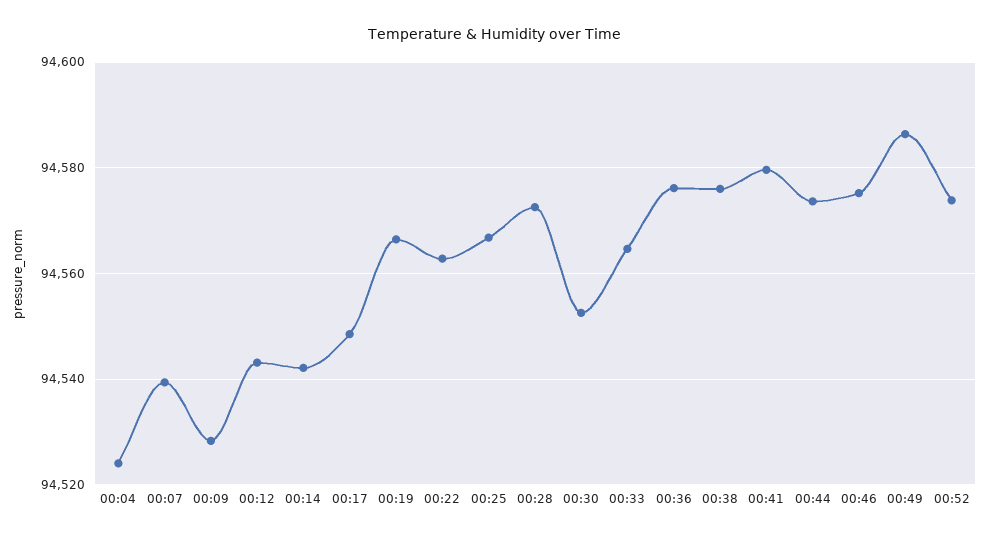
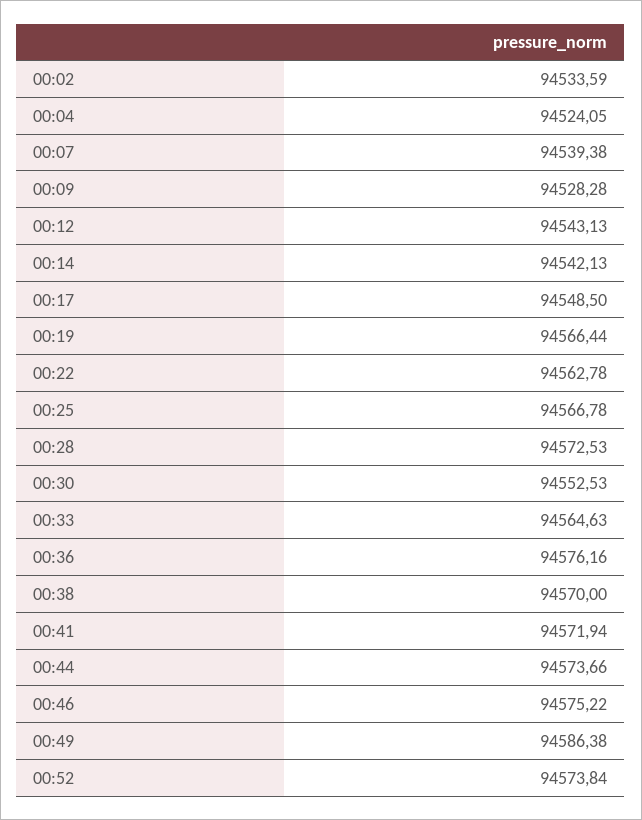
00:38: 94576 -> 94570
00:41: 94580 -> 94571.94
00:02: none -> 94533.59

